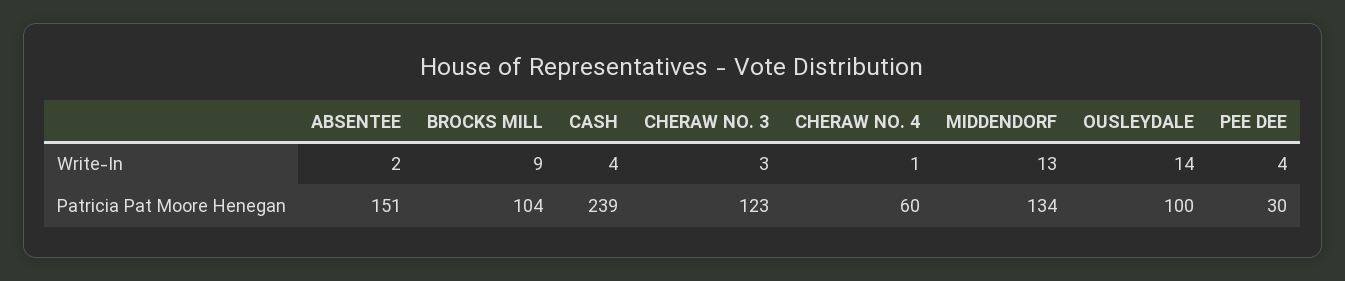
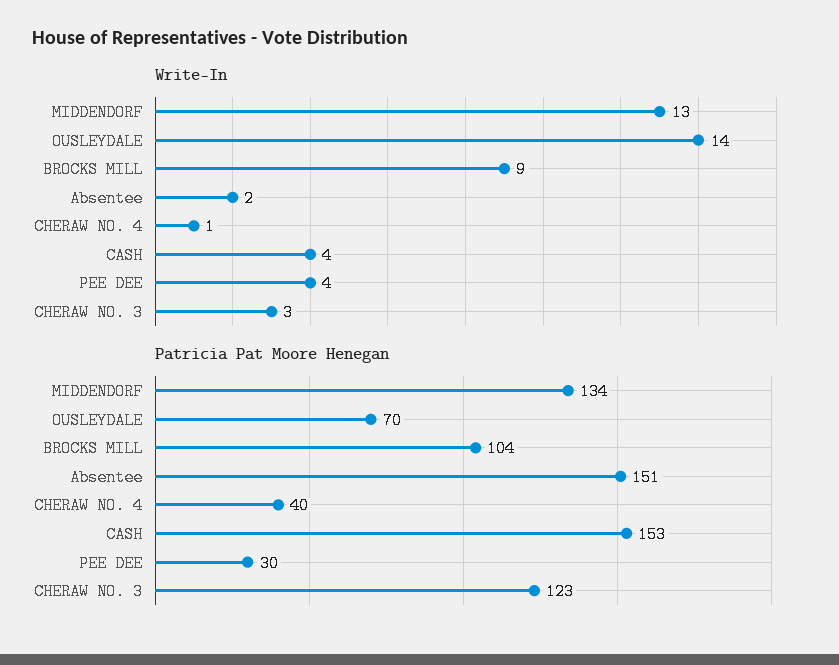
Patricia Pat Moore Henegan, CASH: 239 -> 153
Patricia Pat Moore Henegan, CHERAW NO. 4: 60 -> 40
Patricia Pat Moore Henegan, OUSLEYDALE: 100 -> 70

